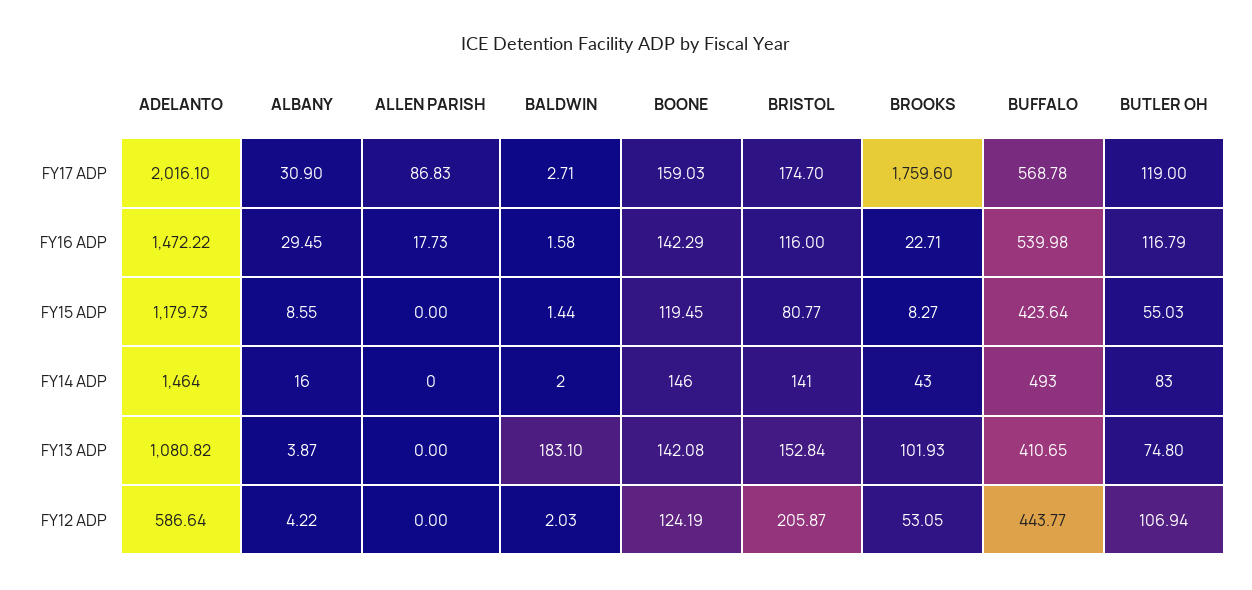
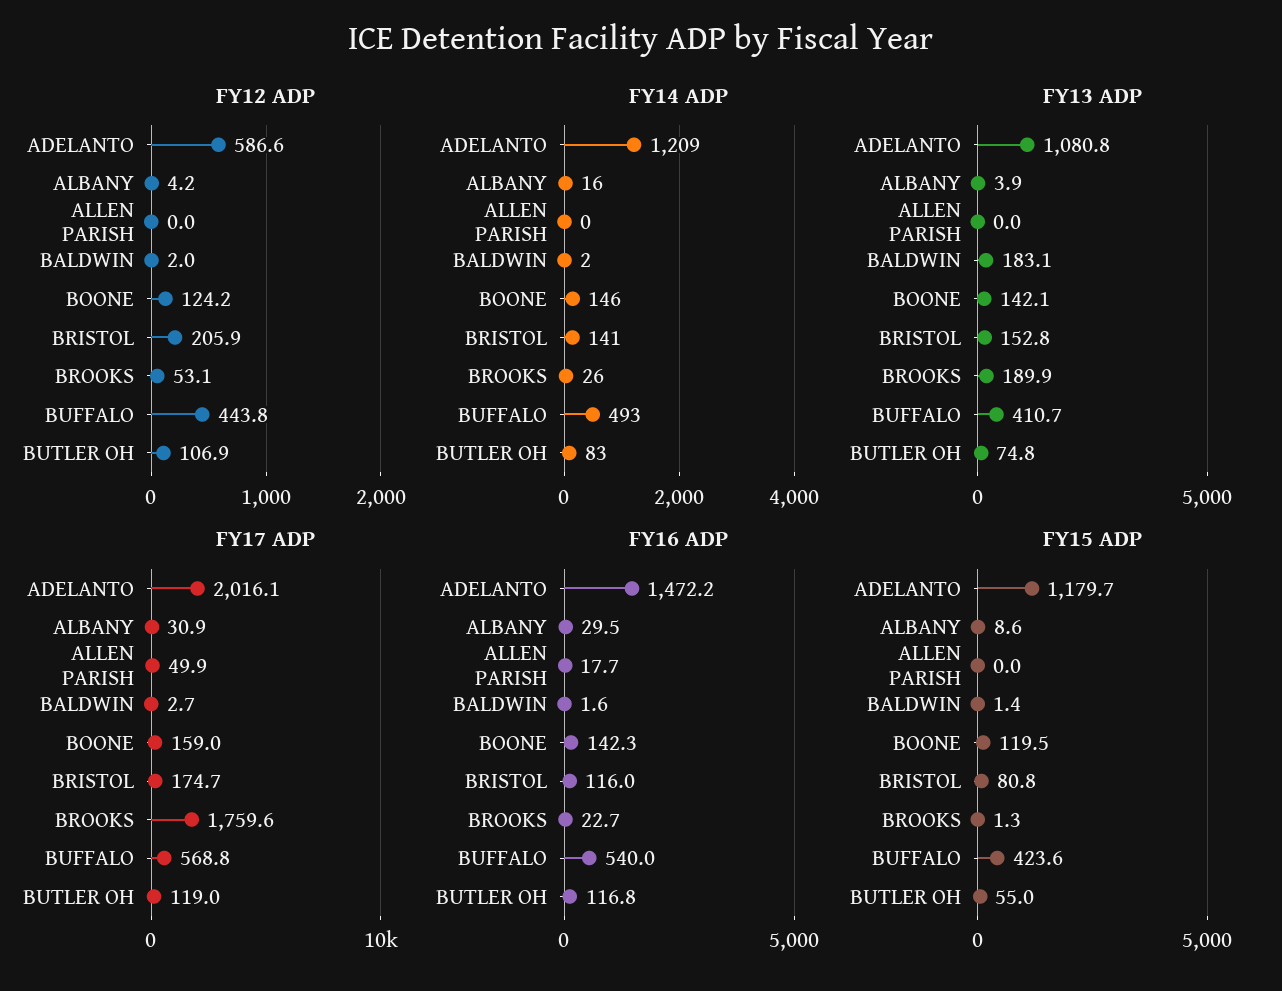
FY17 ADP, ALLEN PARISH: 86.83 -> 49.9
FY15 ADP, BROOKS: 8.27 -> 1.3
FY14 ADP, ADELANTO: 1464 -> 1209
FY14 ADP, BROOKS: 43 -> 26
FY13 ADP, BROOKS: 101.93 -> 189.9

